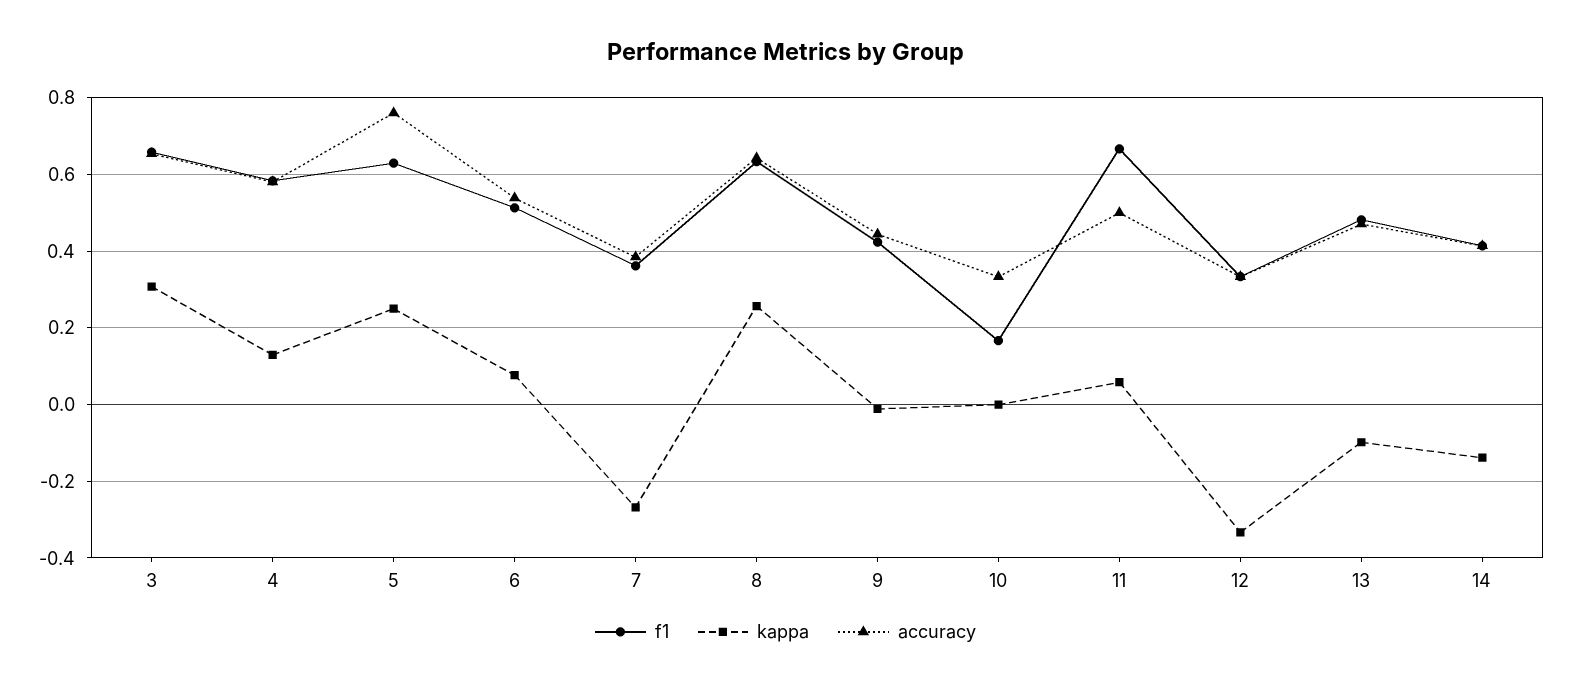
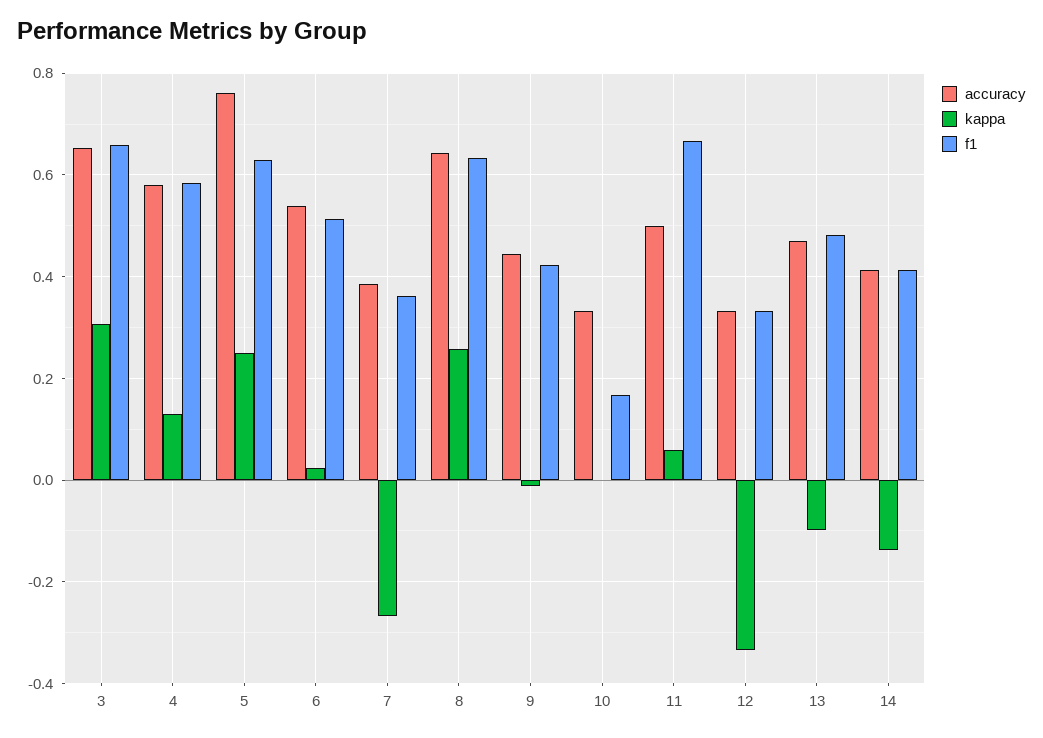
kappa, 6: 0.08 -> 0.02

